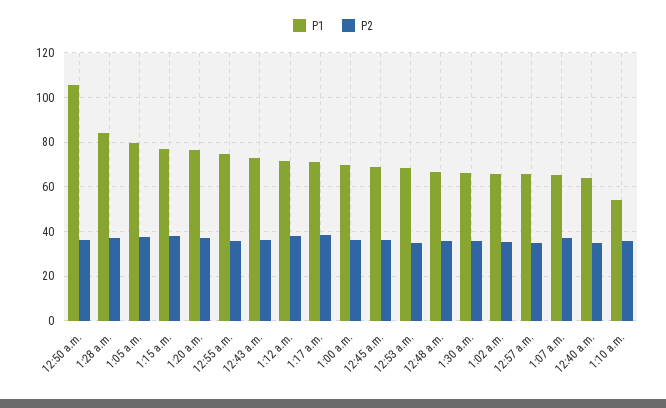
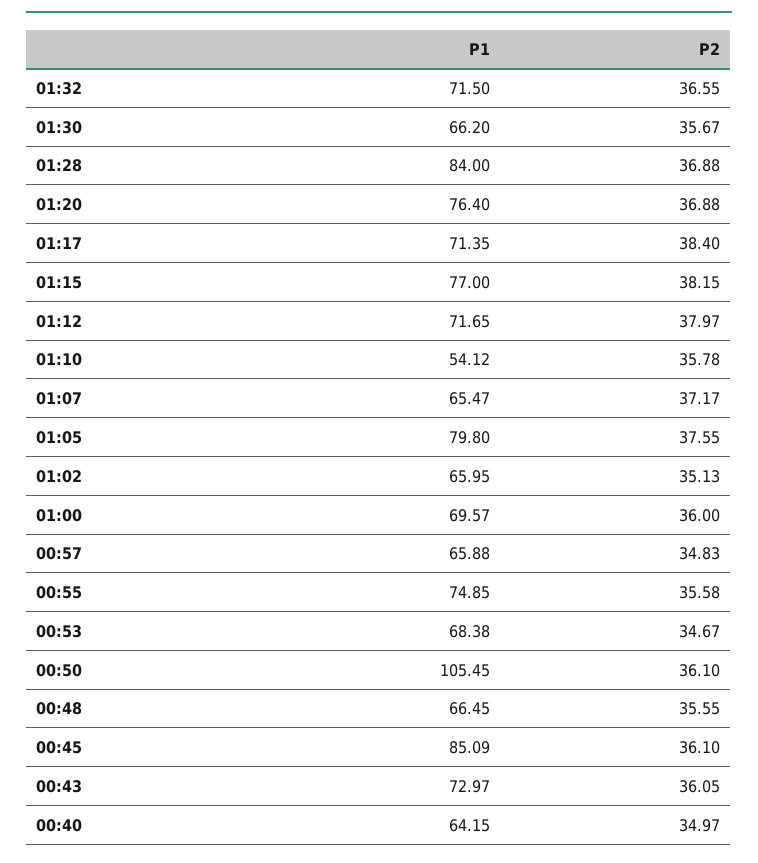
P1, 12:45 a.m.: 70 -> 85.09
P1, 01:32: none -> 71.5
P2, 01:32: none -> 36.55

